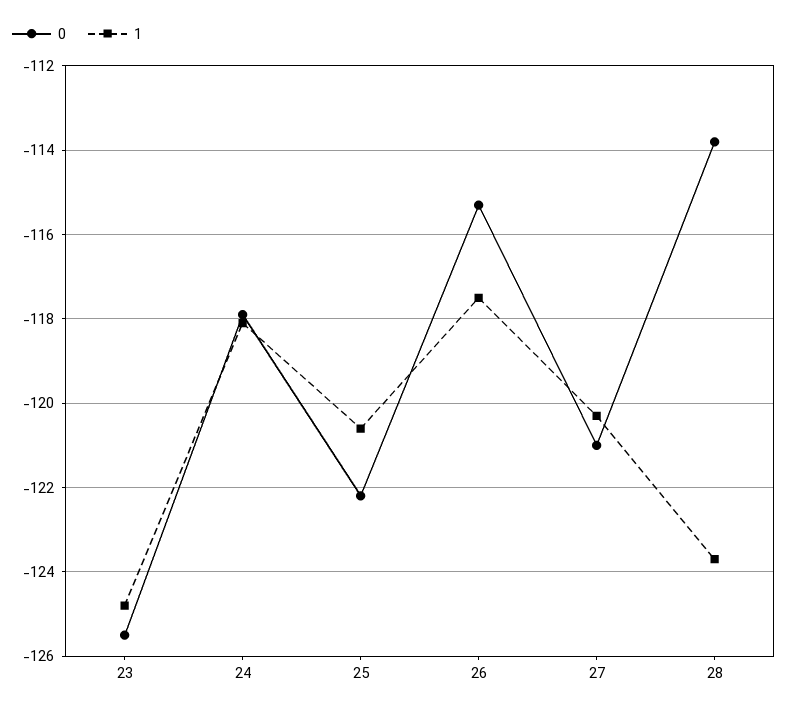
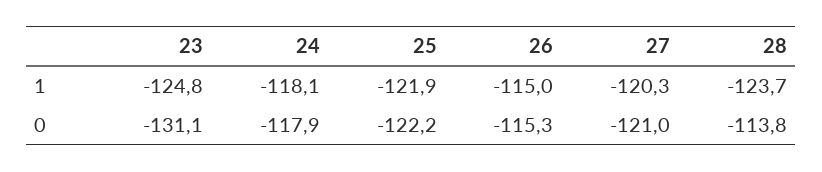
0, 23: -125.5 -> -131.1
1, 25: -120.5 -> -121.9
1, 26: -117.5 -> -115

